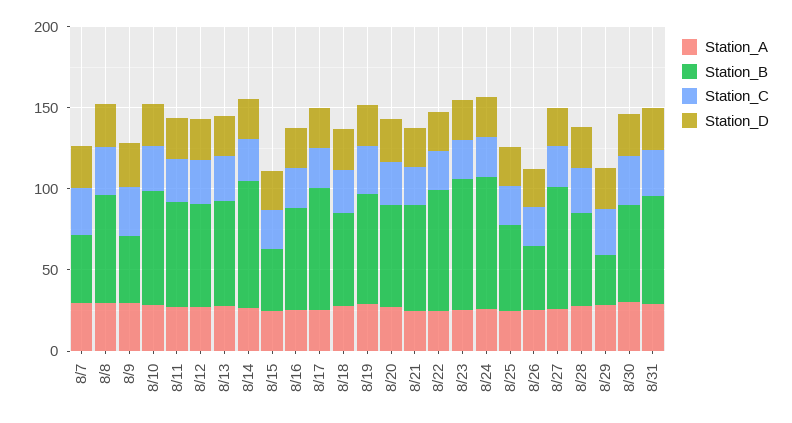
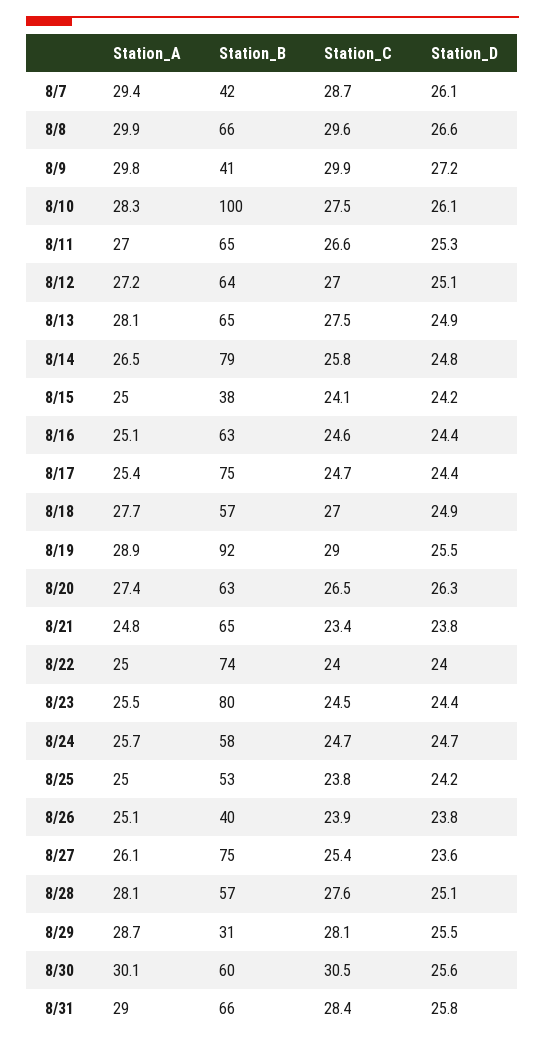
Station_B, 8/10: 70 -> 100
Station_B, 8/19: 70 -> 92
Station_B, 8/24: 80 -> 58

